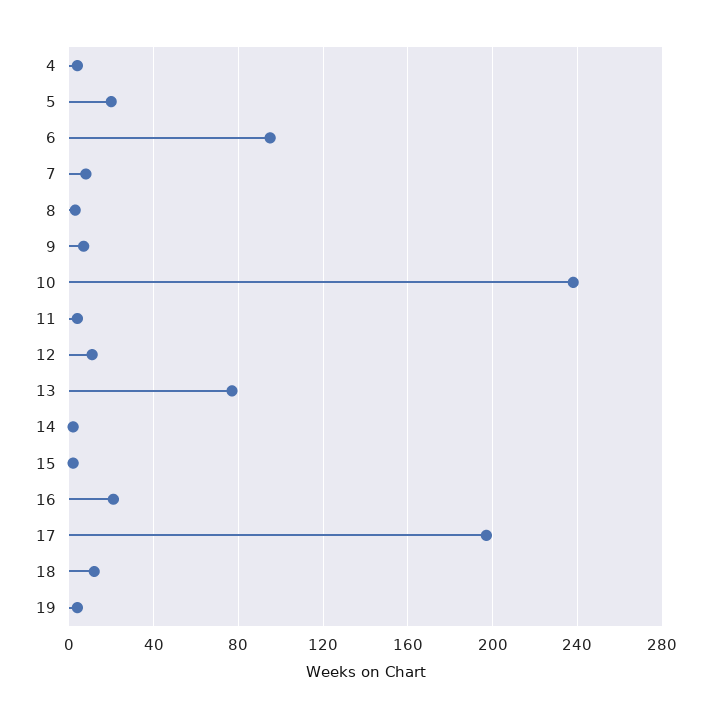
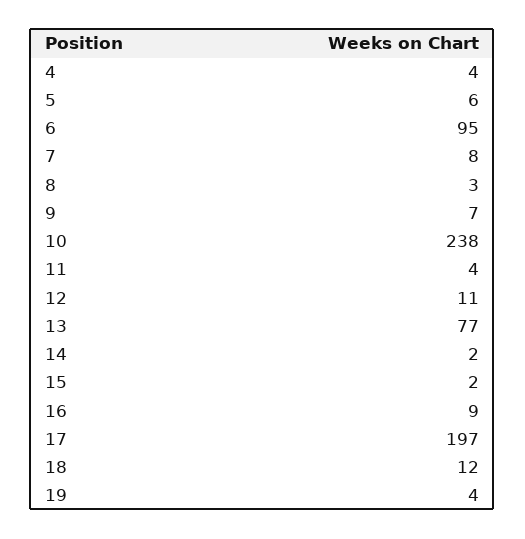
5: 20 -> 6
16: 20 -> 9

